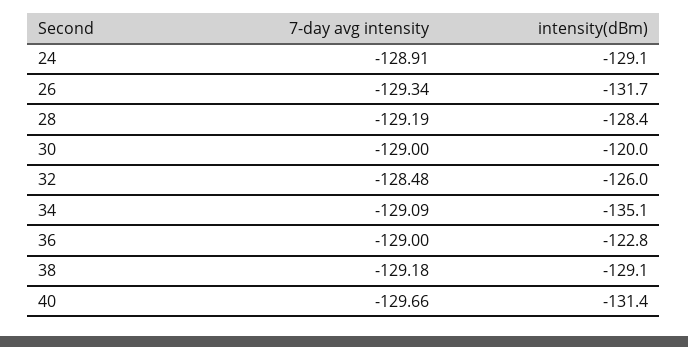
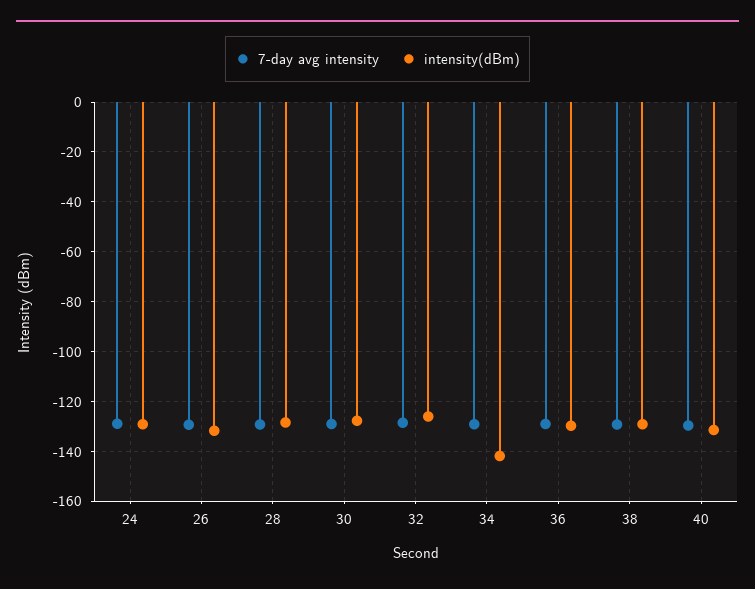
intensity(dBm), 30: -120 -> -127.5
intensity(dBm), 34: -135.1 -> -142.5
intensity(dBm), 36: -122.8 -> -130

